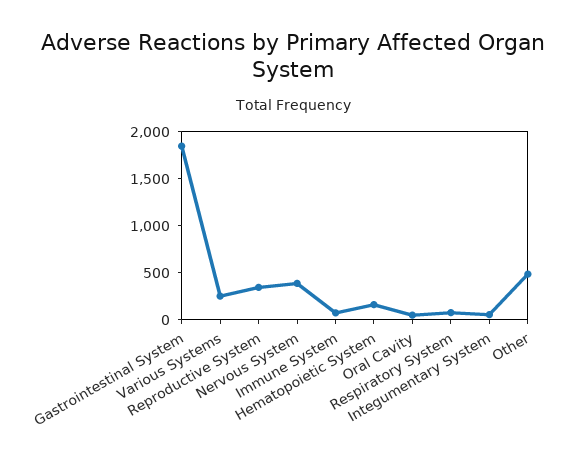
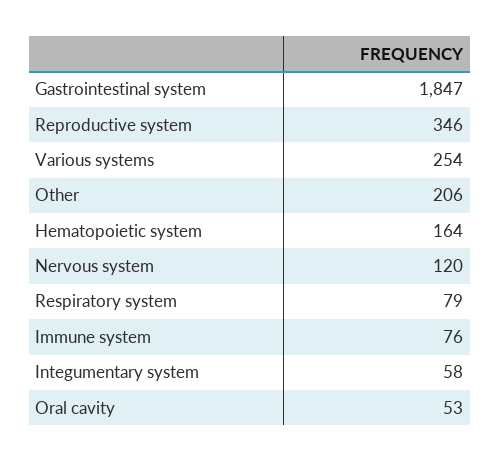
Nervous System: 400 -> 120
Other: 500 -> 206

